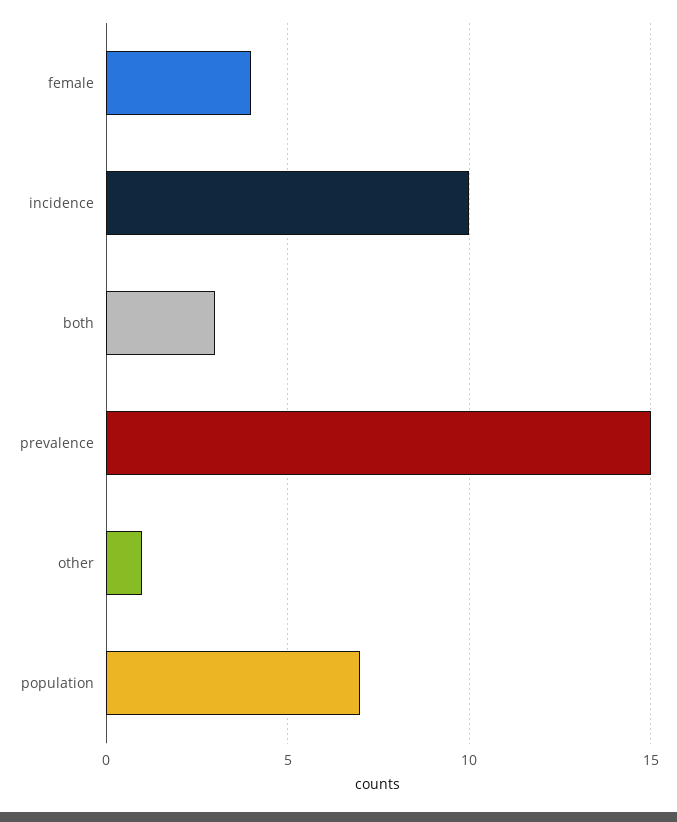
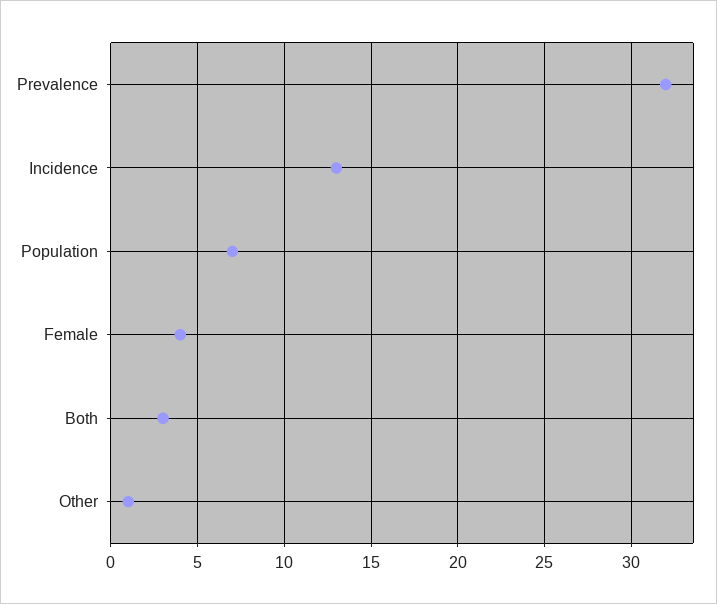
incidence: 10 -> 13
prevalence: 15 -> 32

